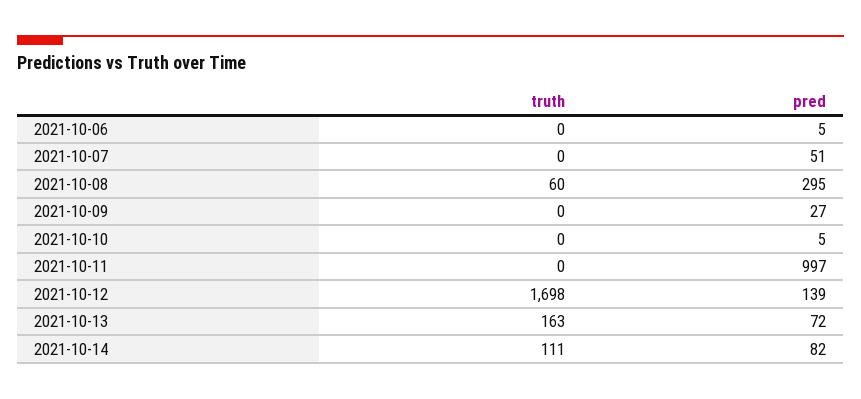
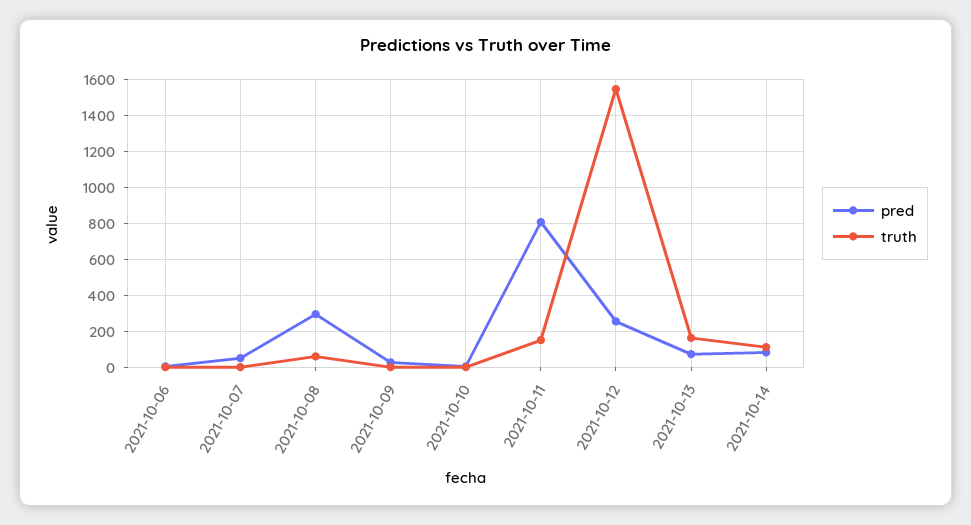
truth, 2021-10-11: 0 -> 150
pred, 2021-10-11: 997 -> 800
truth, 2021-10-12: 1698 -> 1550
pred, 2021-10-12: 139 -> 250

